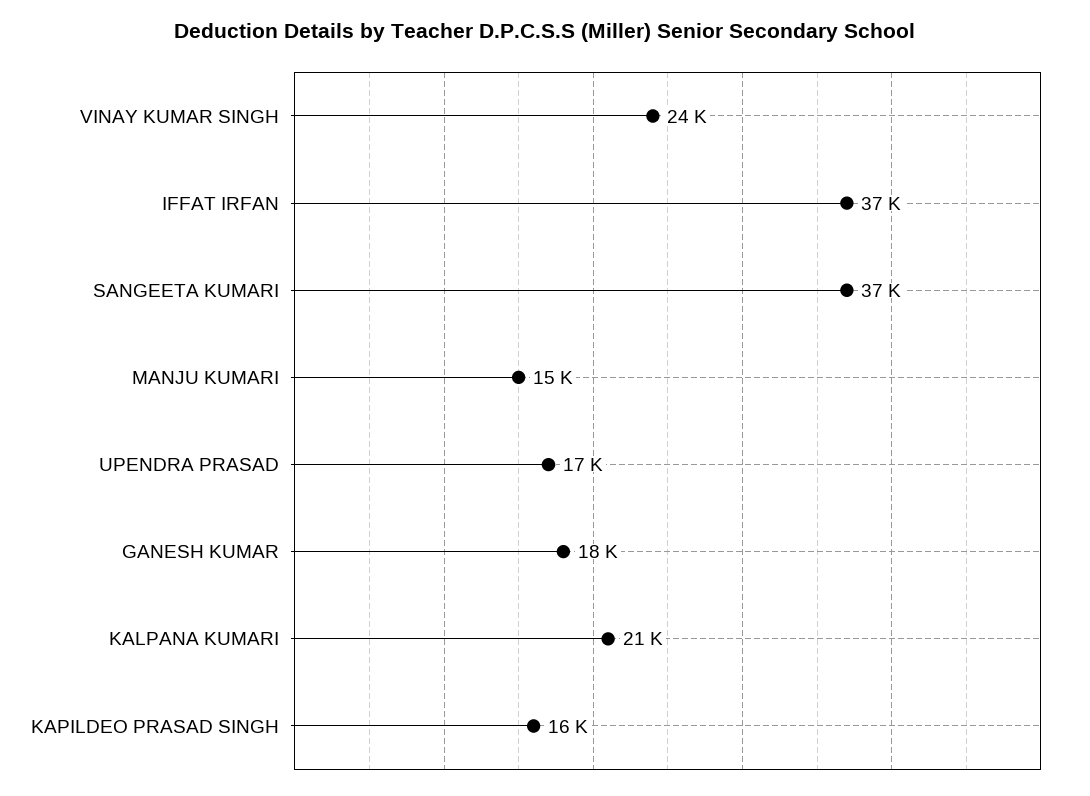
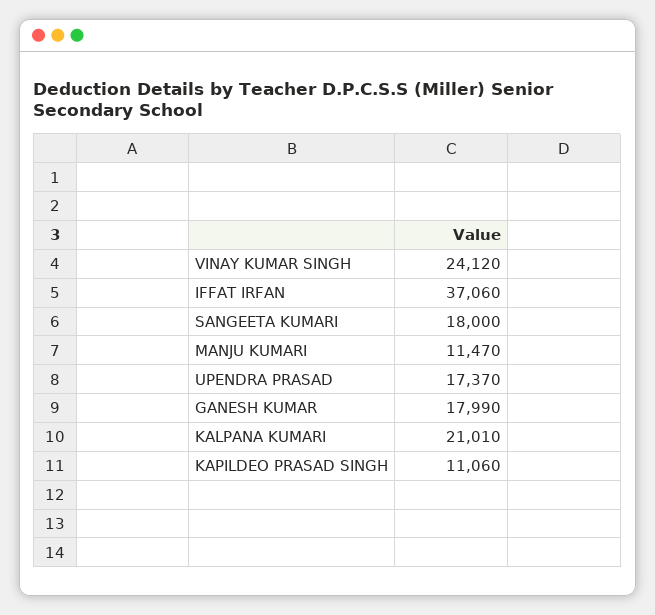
SANGEETA KUMARI: 37000 -> 18000
MANJU KUMARI: 15000 -> 11470
KAPILDEO PRASAD SINGH: 16000 -> 11060

